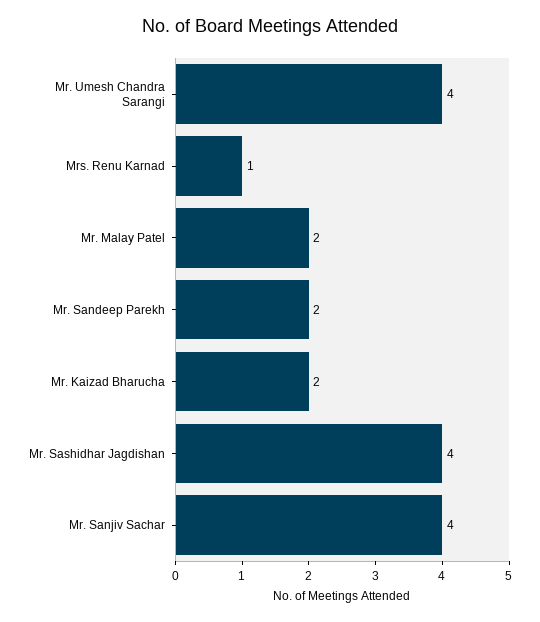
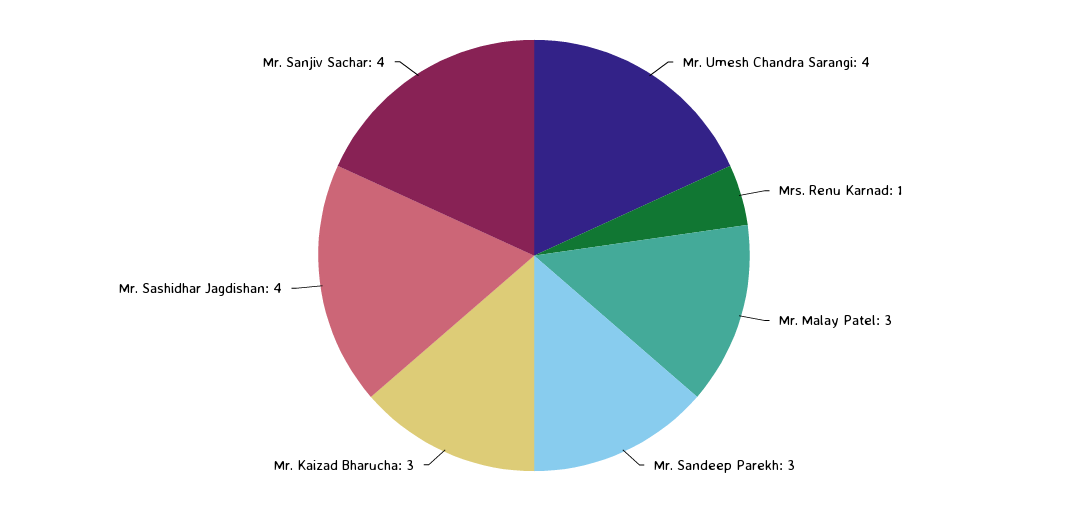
Mr. Malay Patel: 2 -> 3
Mr. Sandeep Parekh: 2 -> 3
Mr. Kaizad Bharucha: 2 -> 3

